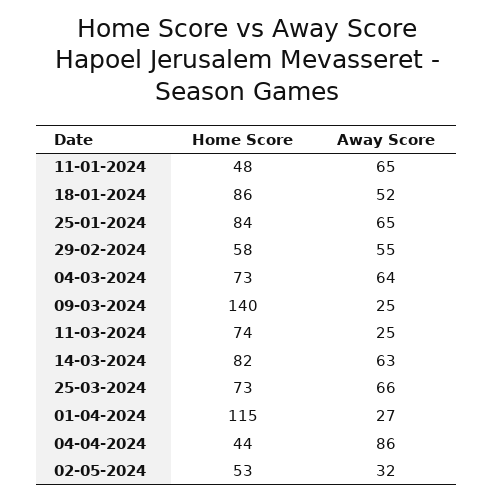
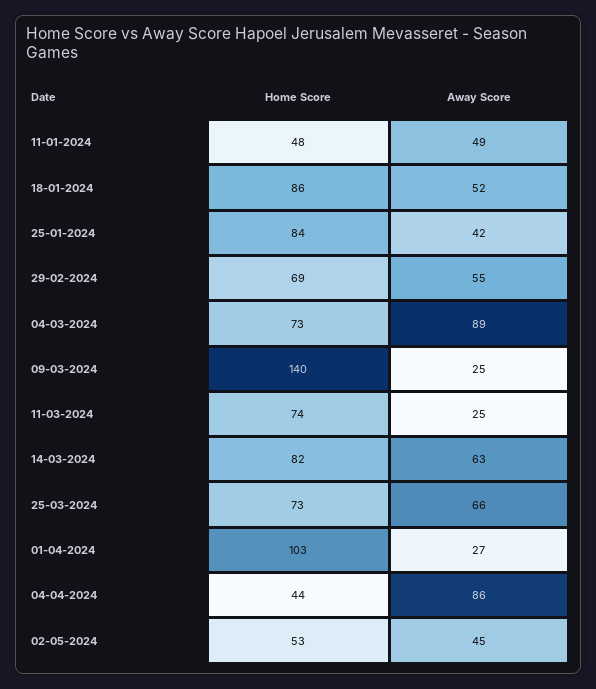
Away Score, 11-01-2024: 65 -> 49
Away Score, 25-01-2024: 65 -> 42
Home Score, 29-02-2024: 58 -> 69
Away Score, 04-03-2024: 64 -> 89
Home Score, 01-04-2024: 115 -> 103
Away Score, 02-05-2024: 32 -> 45

